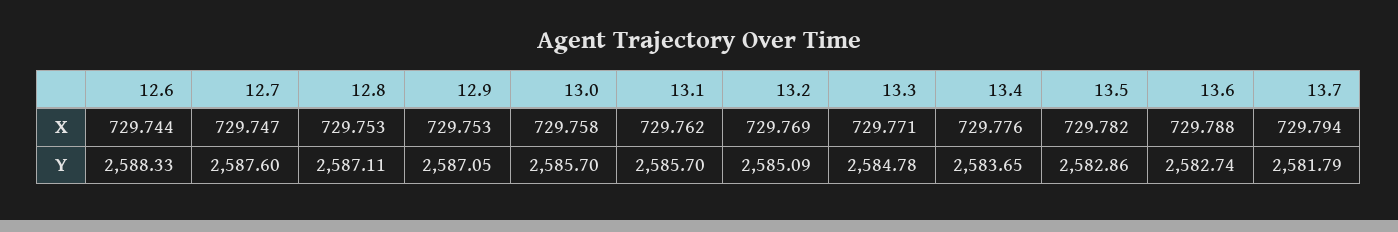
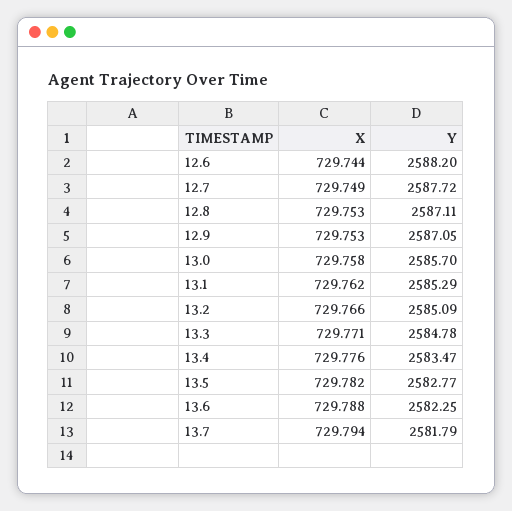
12.7, X: 729.747 -> 729.749
13.2, X: 729.769 -> 729.766
12.6, Y: 2588.33 -> 2588.2
12.7, Y: 2587.6 -> 2587.72
13.1, Y: 2585.7 -> 2585.29
13.4, Y: 2583.65 -> 2583.47
13.5, Y: 2582.86 -> 2582.77
13.6, Y: 2582.74 -> 2582.25

